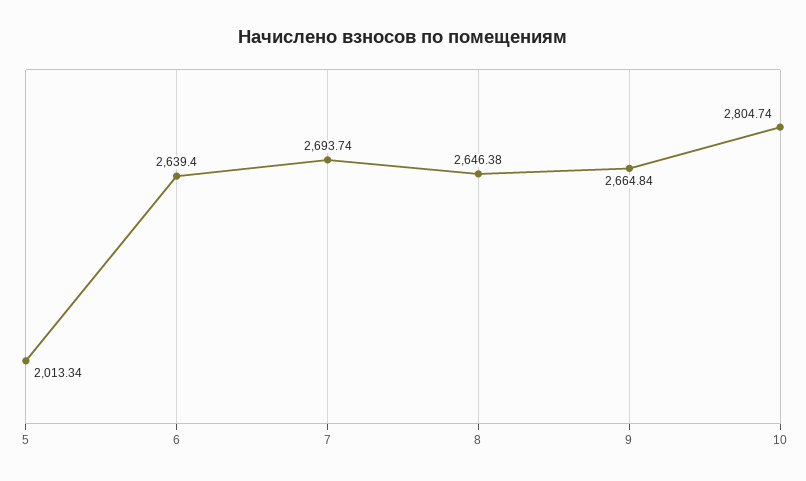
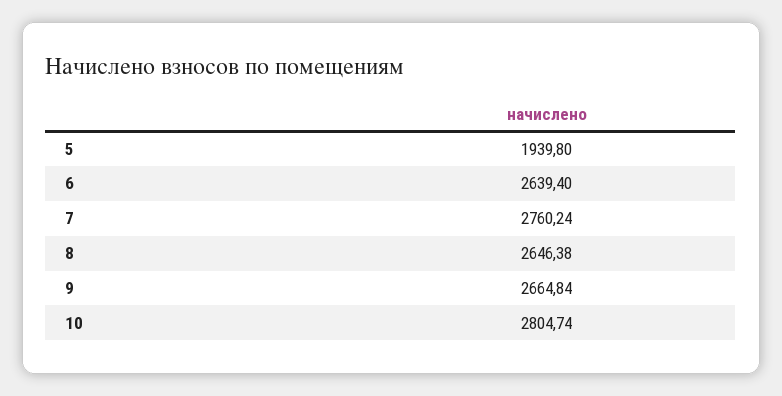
5: 2013.34 -> 1939.8
7: 2693.74 -> 2760.24

